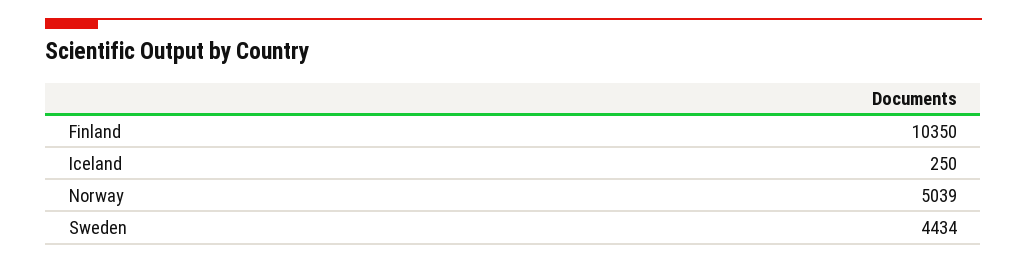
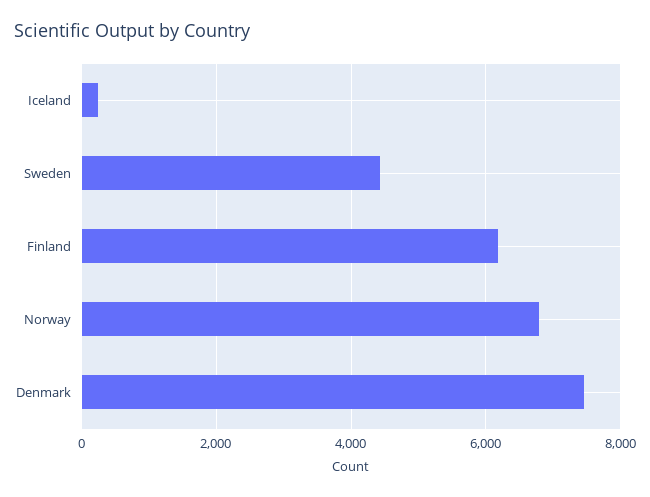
Finland: 10350 -> 6200
Norway: 5039 -> 6800
Denmark: none -> 7400

